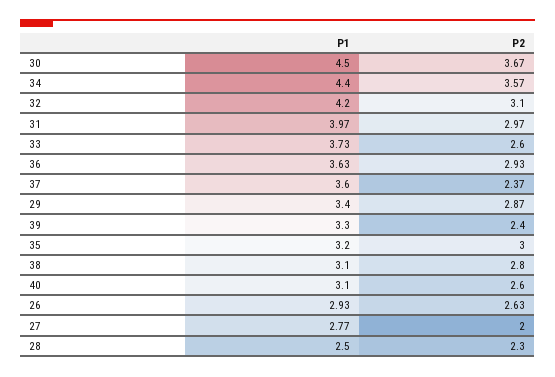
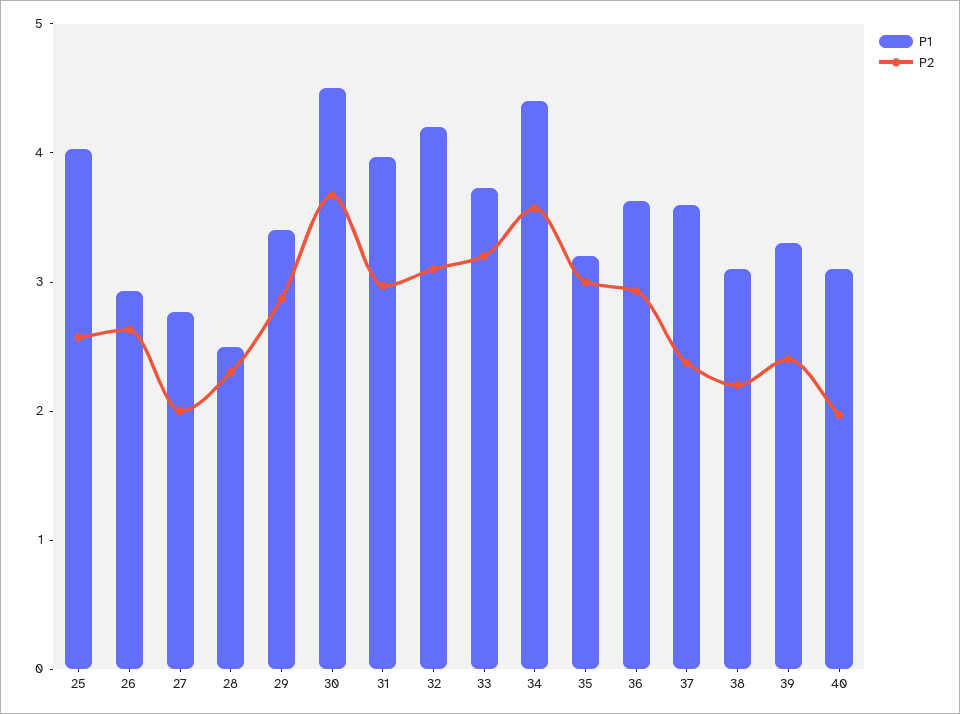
P2, 33: 2.6 -> 3.2
P2, 38: 2.8 -> 2.2
P2, 40: 2.6 -> 2
P1, 25: none -> 4
P2, 25: none -> 2.6

